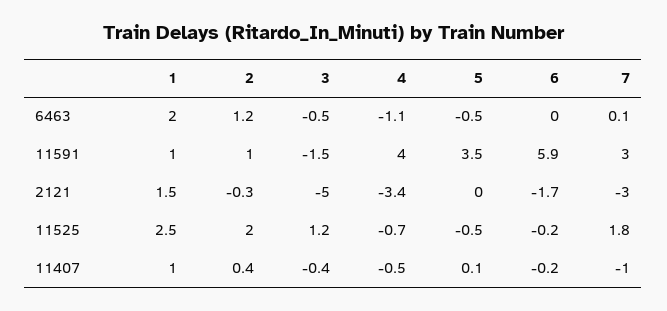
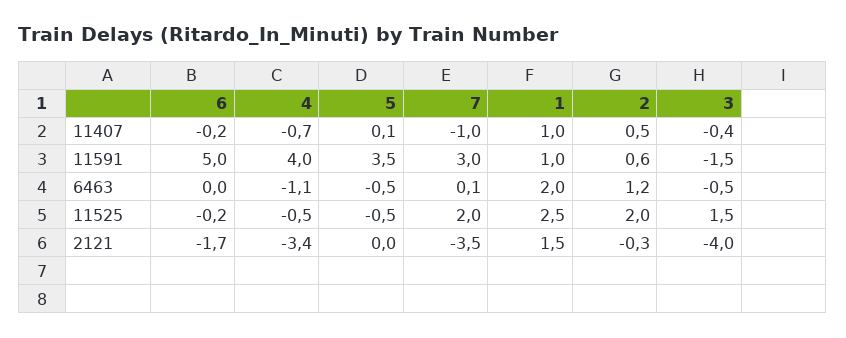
2, 11591: 1 -> 0.6
6, 11591: 5.9 -> 5
3, 2121: -5 -> -4
7, 2121: -3 -> -3.5
3, 11525: 1.2 -> 1.5
4, 11525: -0.7 -> -0.5
7, 11525: 1.8 -> 2
2, 11407: 0.4 -> 0.5
4, 11407: -0.5 -> -0.7

